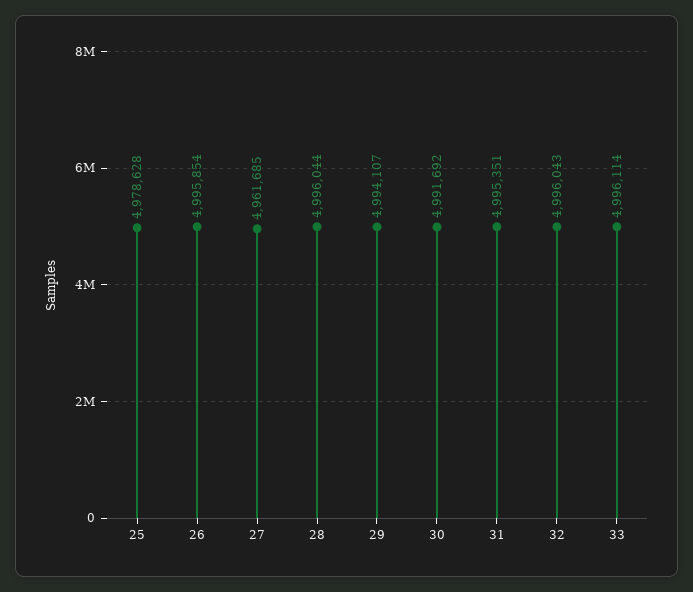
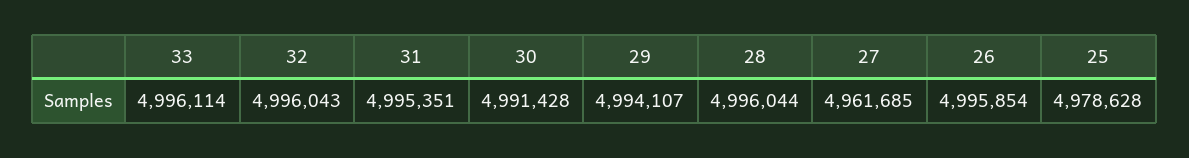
30: 4991692 -> 4991428

